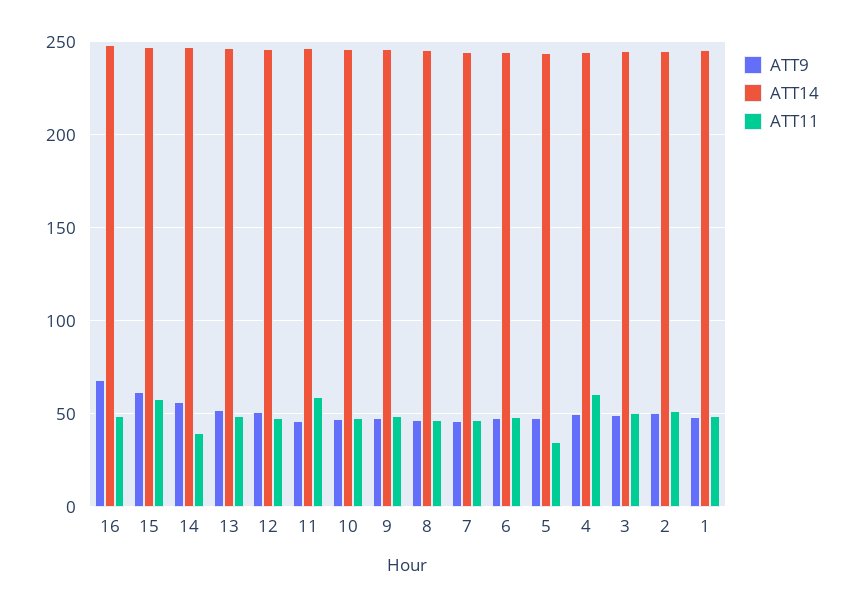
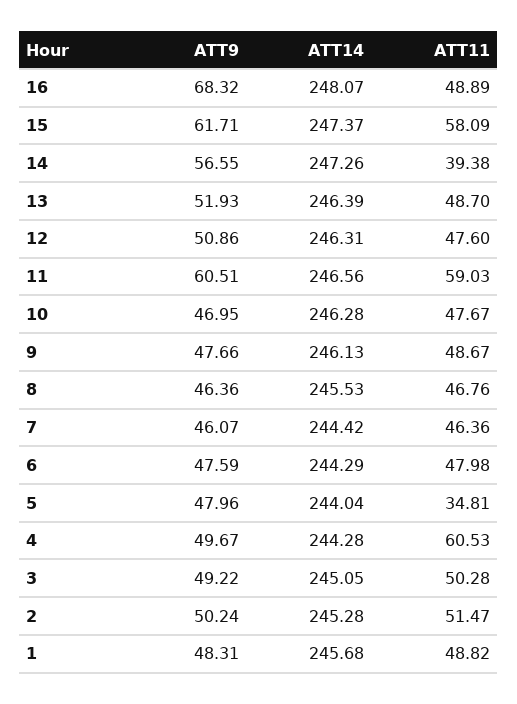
ATT9, 11: 45 -> 60.51

